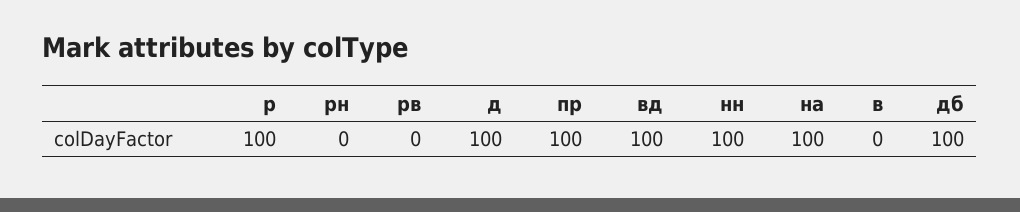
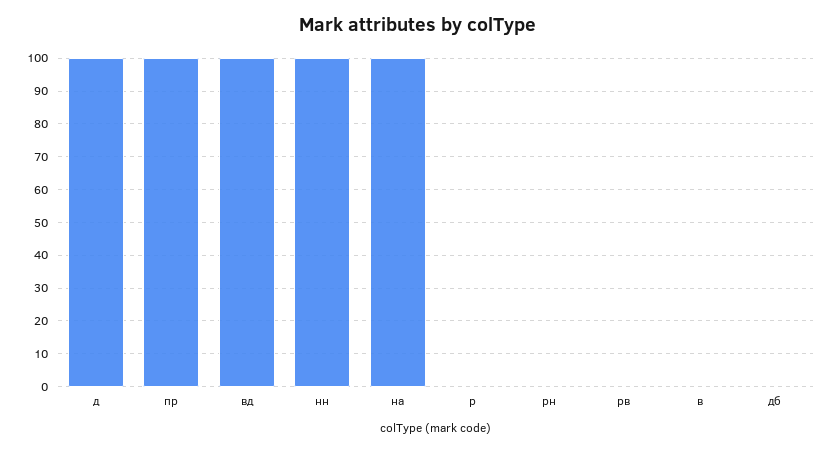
р: 100 -> 0
дб: 100 -> 0

